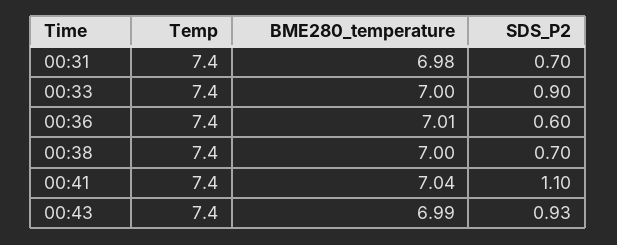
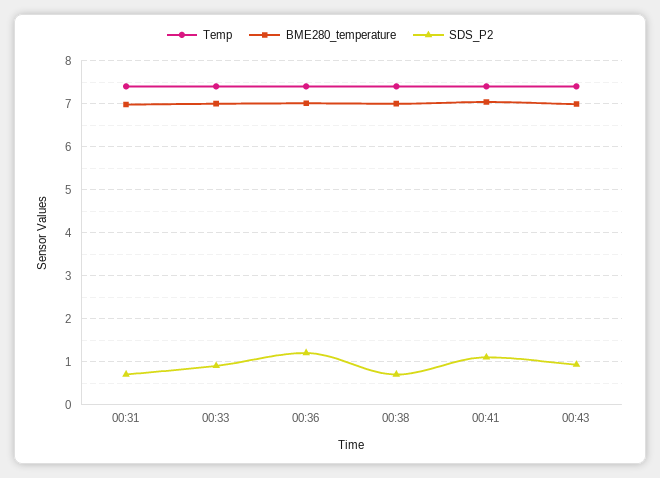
SDS_P2, 00:36: 0.6 -> 1.2

